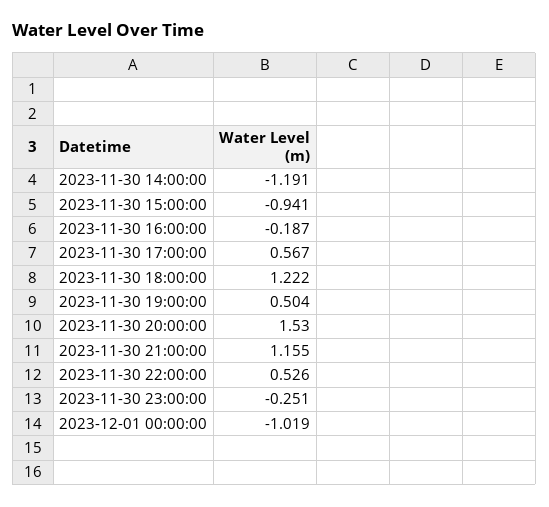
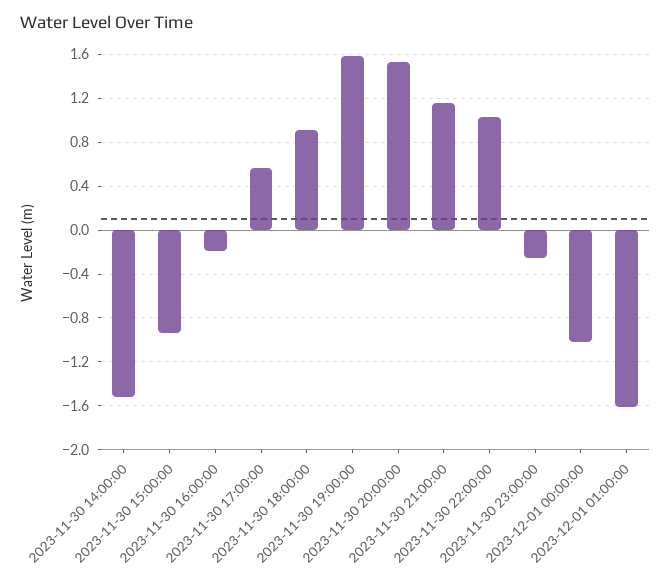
2023-11-30 14:00:00: -1.191 -> -1.5
2023-11-30 18:00:00: 1.222 -> 0.9
2023-11-30 19:00:00: 0.504 -> 1.6
2023-11-30 22:00:00: 0.526 -> 1
2023-12-01 01:00:00: none -> -1.6

